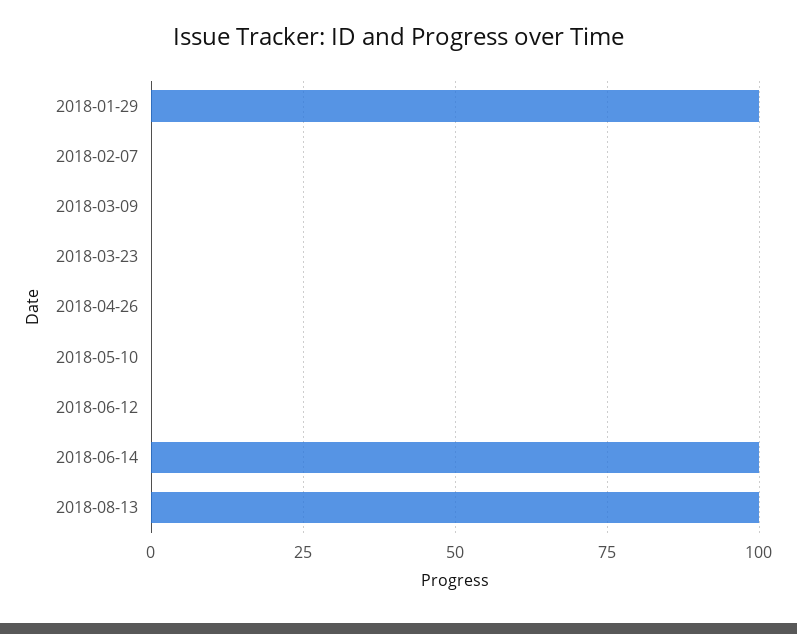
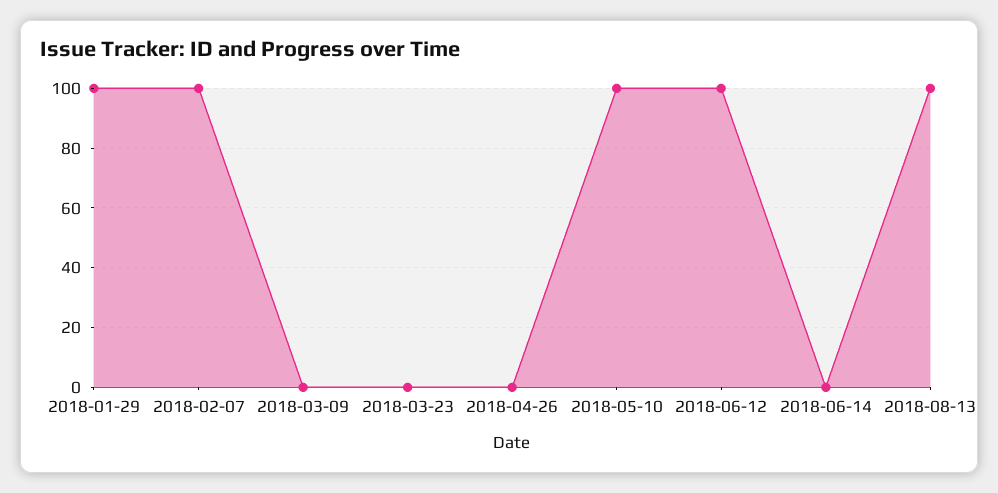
2018-02-07: 0 -> 100
2018-05-10: 0 -> 100
2018-06-12: 0 -> 100
2018-06-14: 100 -> 0

